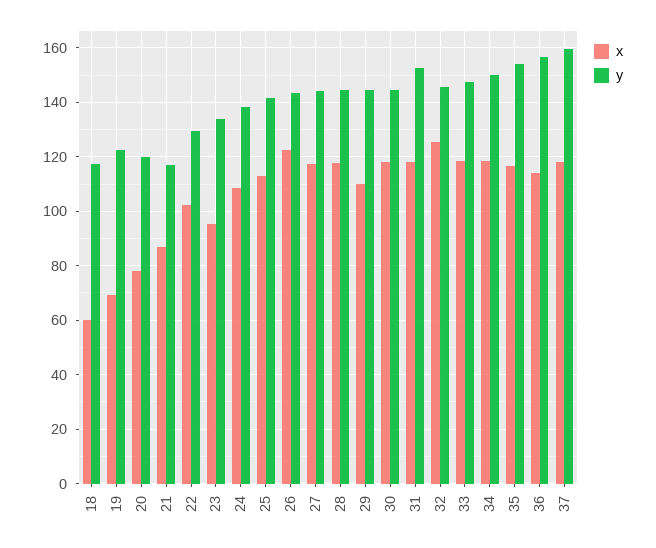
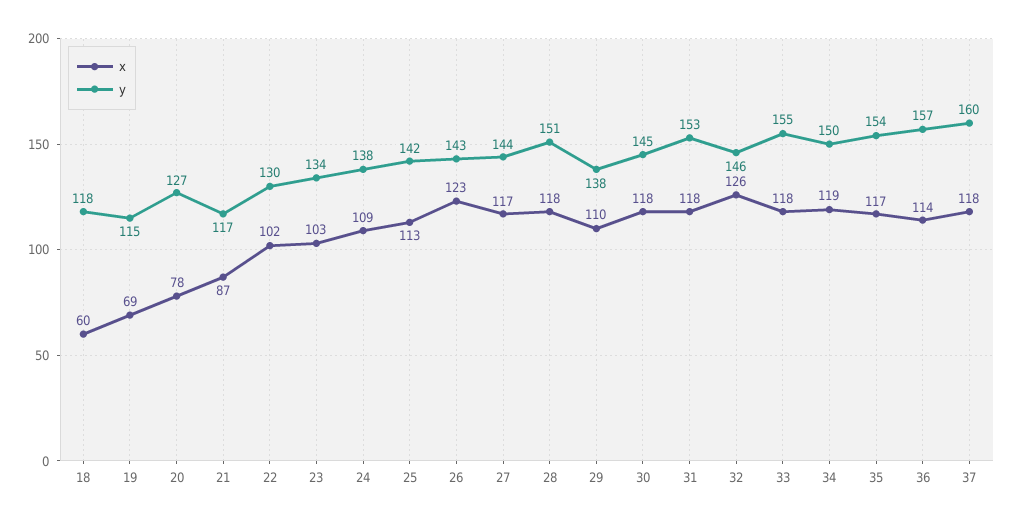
y, 19: 122.5 -> 115
y, 20: 120 -> 127
x, 23: 95 -> 103
y, 28: 145 -> 151
y, 29: 145 -> 138
y, 33: 147.5 -> 155

